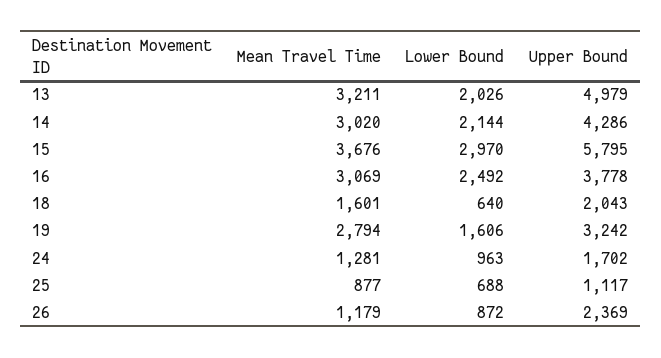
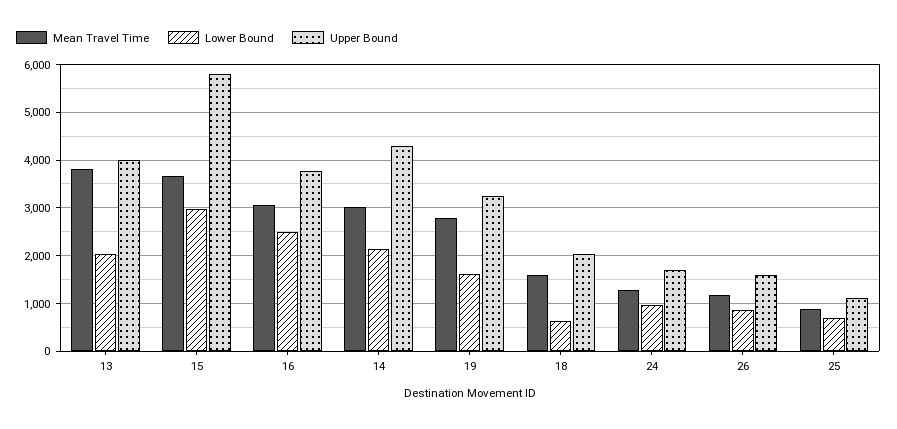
Mean Travel Time, 13: 3211 -> 3800
Upper Bound, 13: 4979 -> 4000
Upper Bound, 26: 2369 -> 1600

